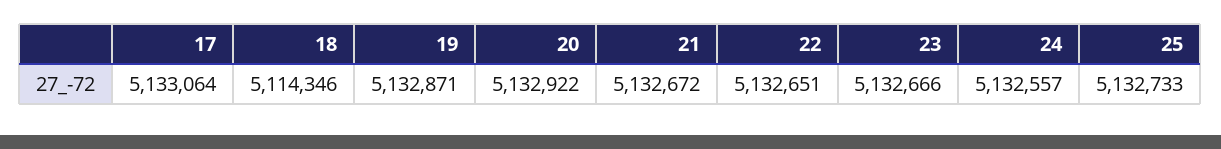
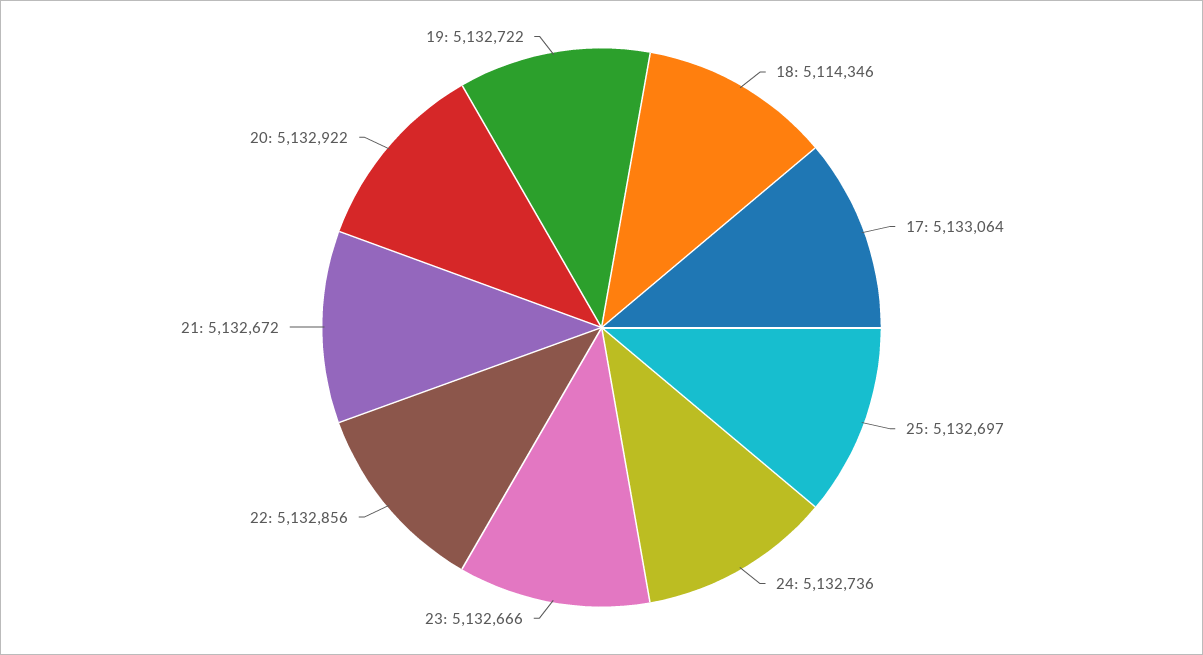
19: 5132871 -> 5132722
22: 5132651 -> 5132856
24: 5132557 -> 5132736
25: 5132733 -> 5132697

